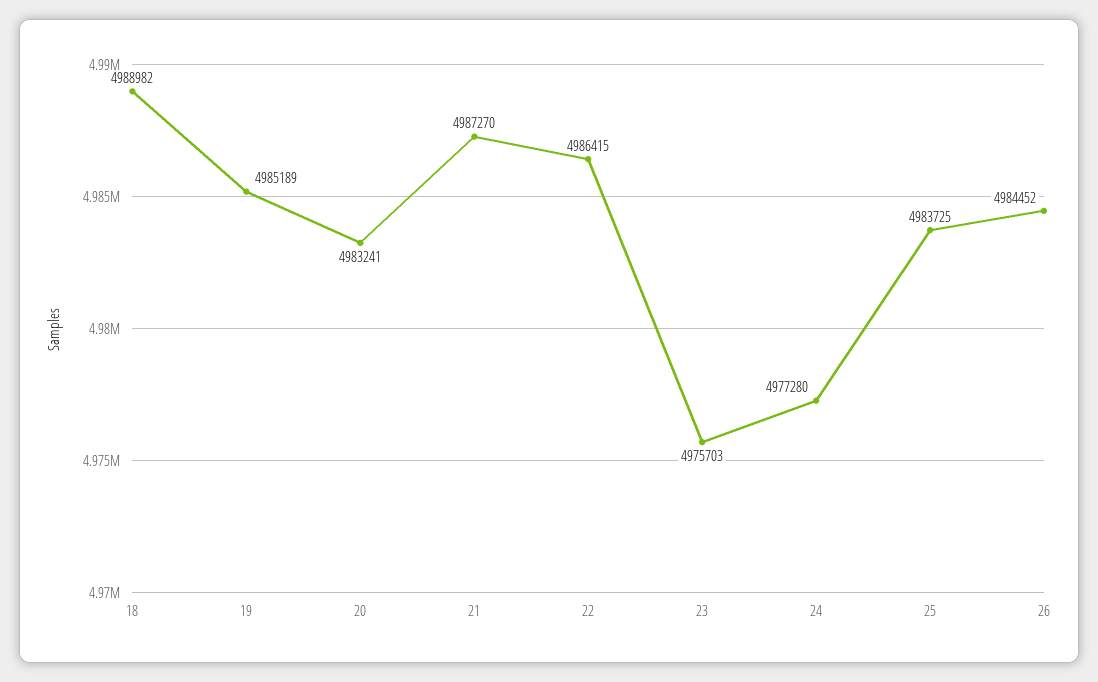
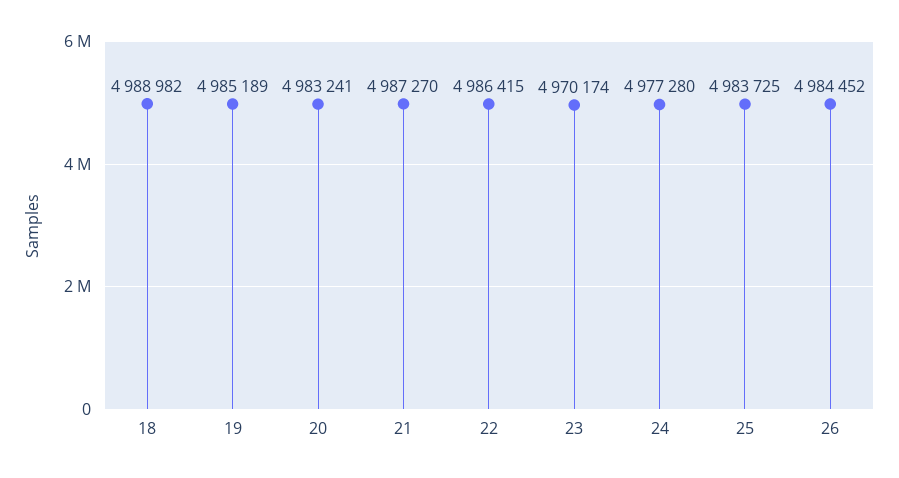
23: 4975703 -> 4970174

